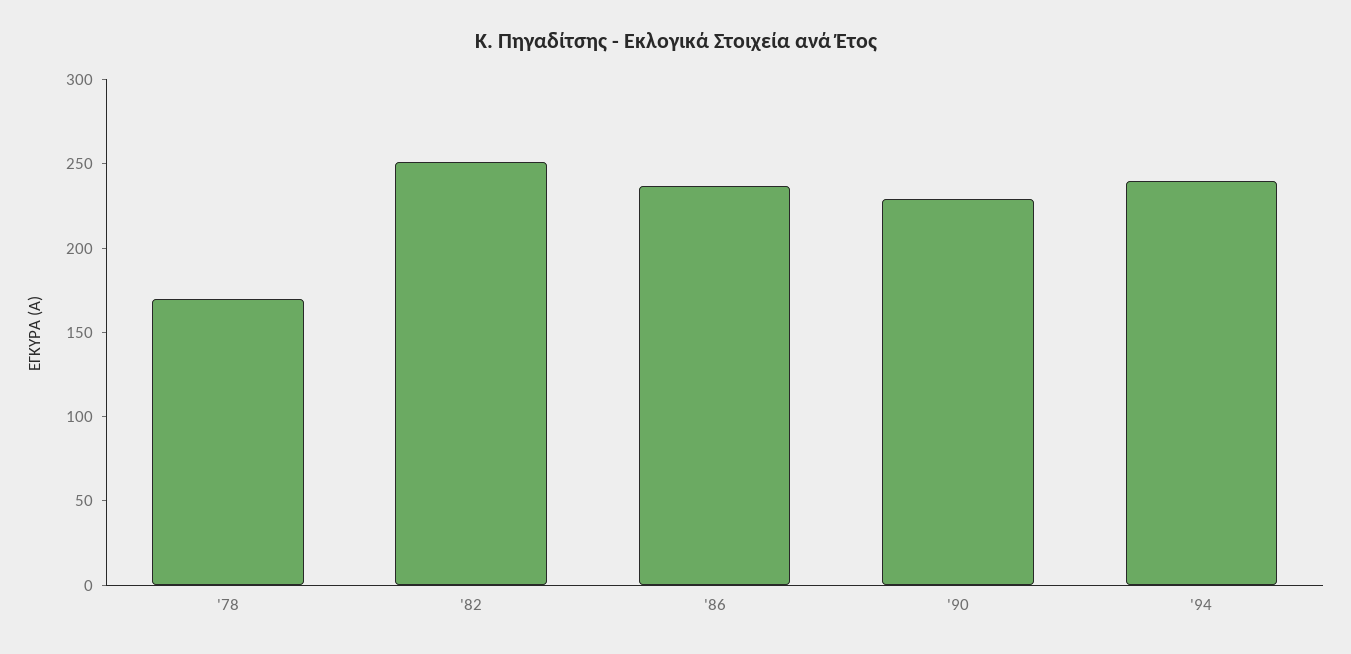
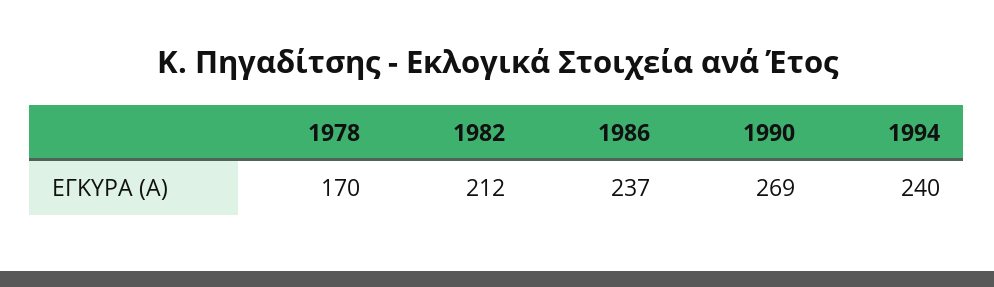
'82: 250 -> 212
'90: 230 -> 269

